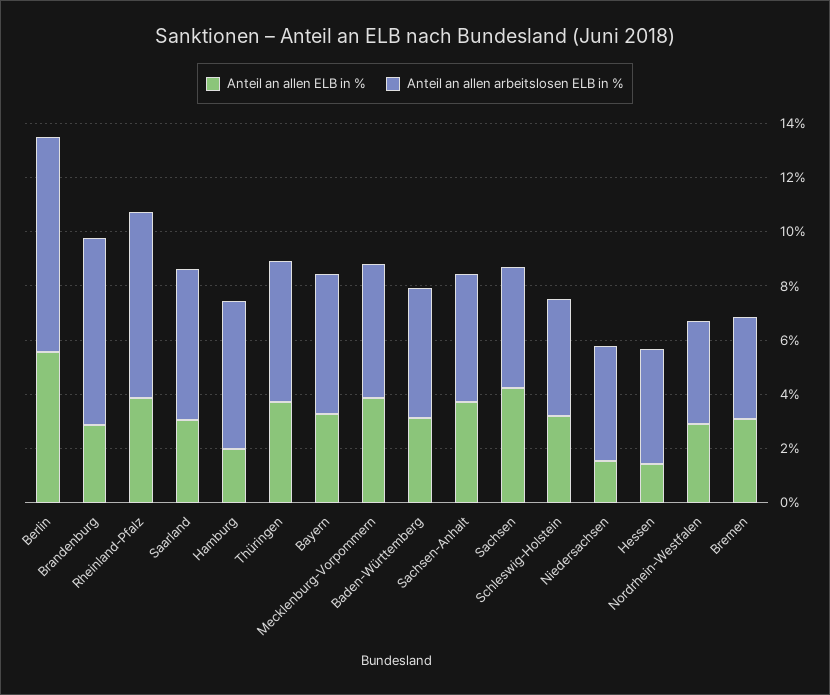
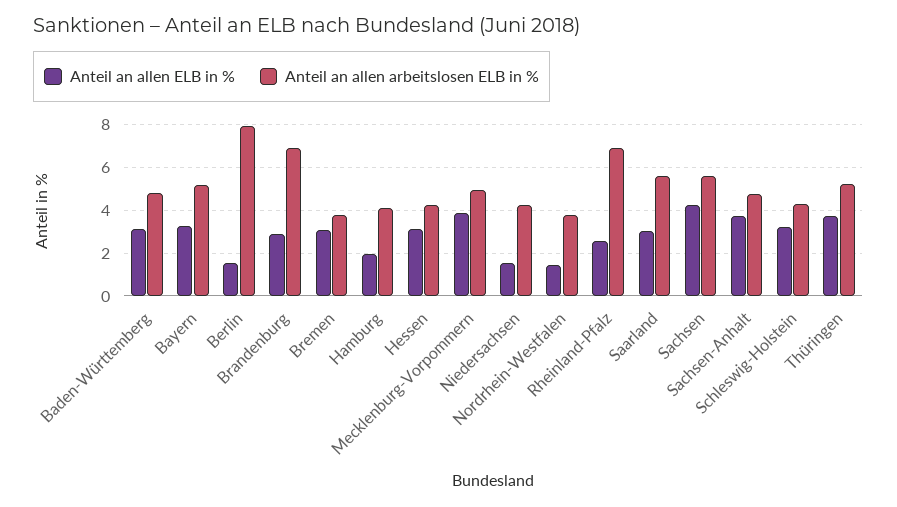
Anteil an allen ELB in %, Berlin: 5.5 -> 1.5
Anteil an allen ELB in %, Rheinland-Pfalz: 4 -> 2.5
Anteil an allen arbeitslosen ELB in %, Hamburg: 5.5 -> 4
Anteil an allen arbeitslosen ELB in %, Sachsen: 4.5 -> 5.5
Anteil an allen ELB in %, Hessen: 1.5 -> 3
Anteil an allen ELB in %, Nordrhein-Westfalen: 3 -> 1.5

